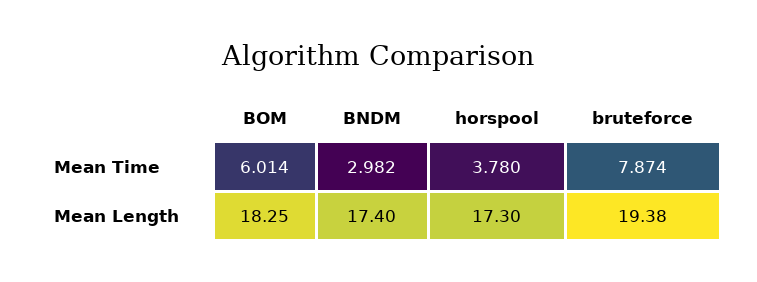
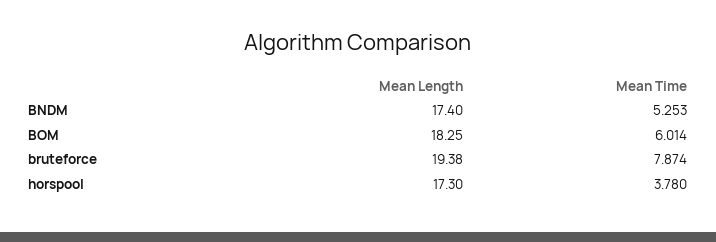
BNDM, Mean Time: 2.982 -> 5.253

